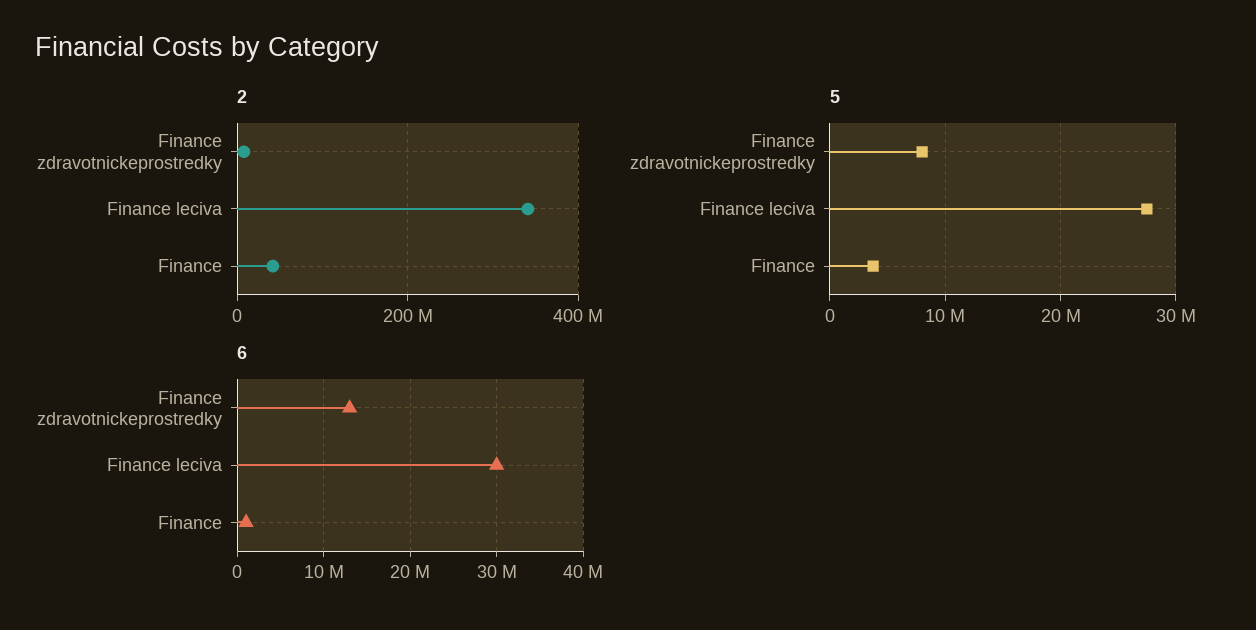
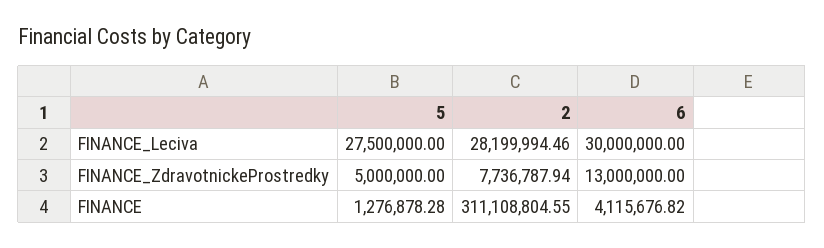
2, Finance leciva: 340000000 -> 28199994.46
2, Finance: 40000000 -> 311108804.55
5, Finance zdravotnickeprostredky: 8000000 -> 5000000
5, Finance: 4000000 -> 1276878.28
6, Finance: 1000000 -> 4115676.82

